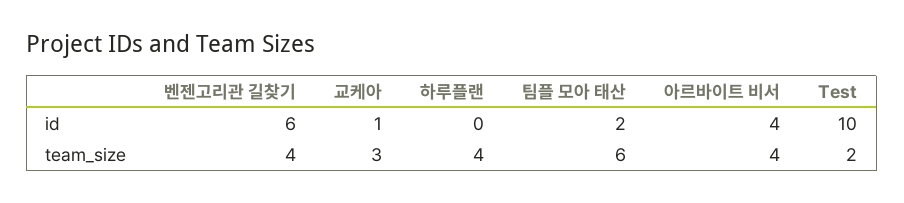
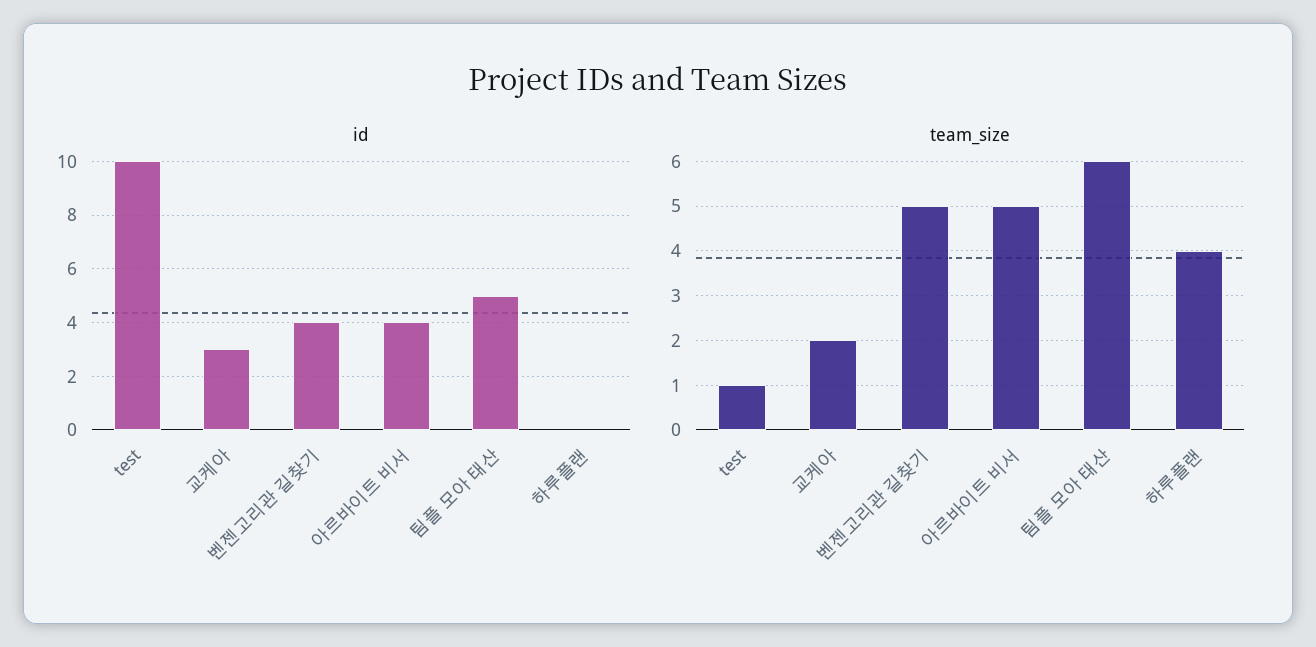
id, 벤젠고리관 길찾기: 6 -> 4
id, 교케아: 1 -> 3
id, 팀플 모아 태산: 2 -> 5
team_size, 벤젠고리관 길찾기: 4 -> 5
team_size, 교케아: 3 -> 2
team_size, 아르바이트 비서: 4 -> 5
team_size, Test: 2 -> 1

